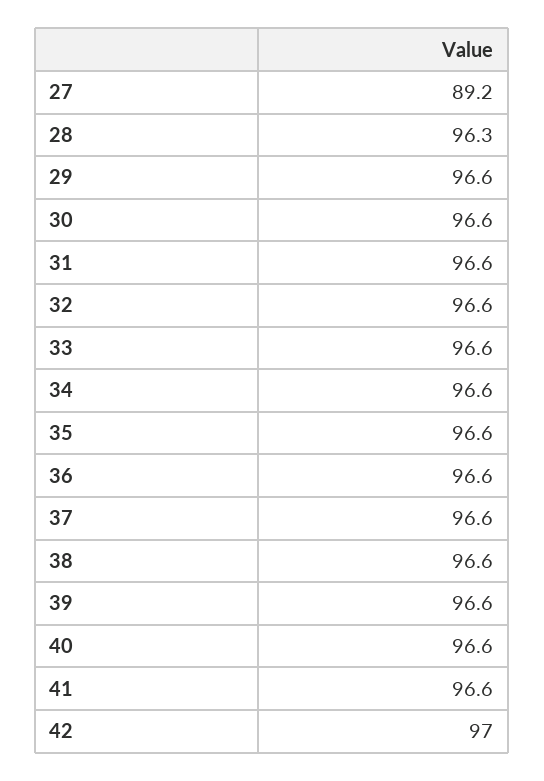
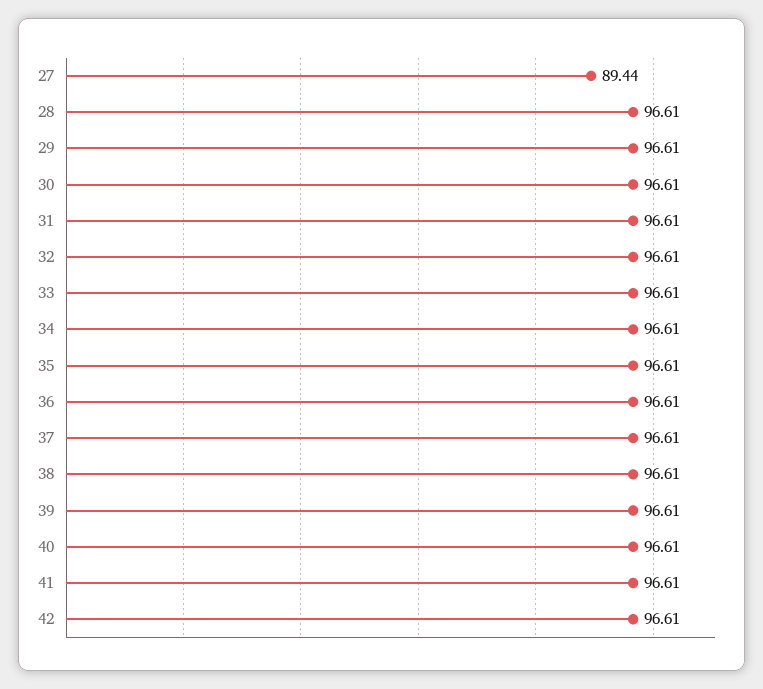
27: 89.2 -> 89.44
28: 96.3 -> 96.61
42: 97 -> 96.61

